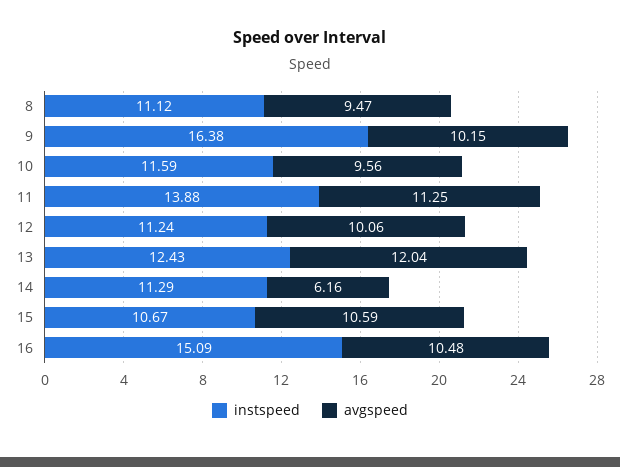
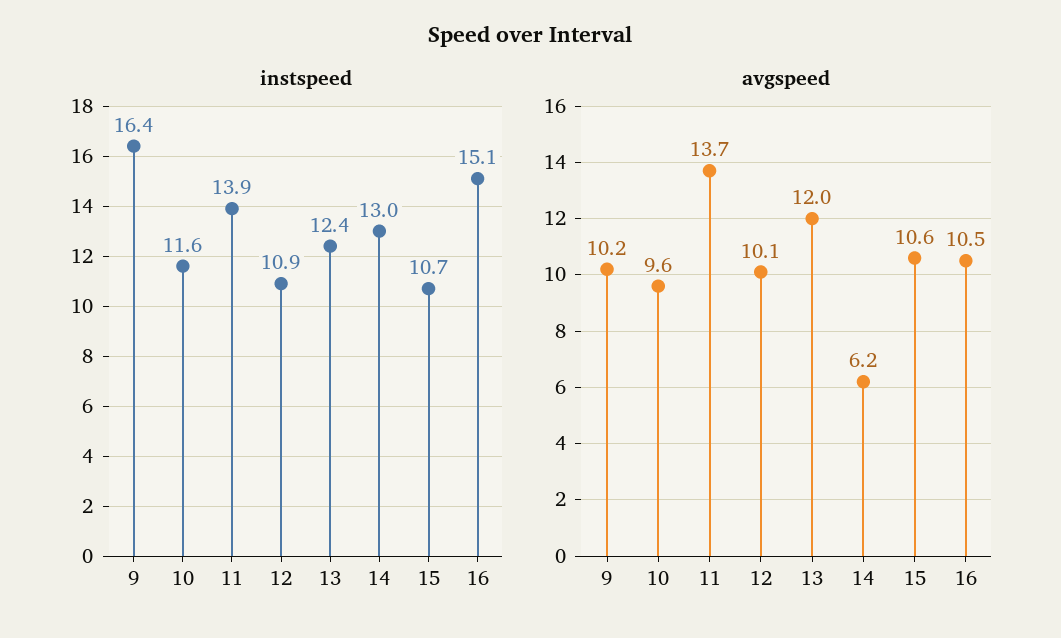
instspeed, 8: 11.12 -> none
avgspeed, 8: 9.47 -> none
avgspeed, 11: 11.25 -> 13.7
instspeed, 12: 11.24 -> 10.9
instspeed, 14: 11.29 -> 13

